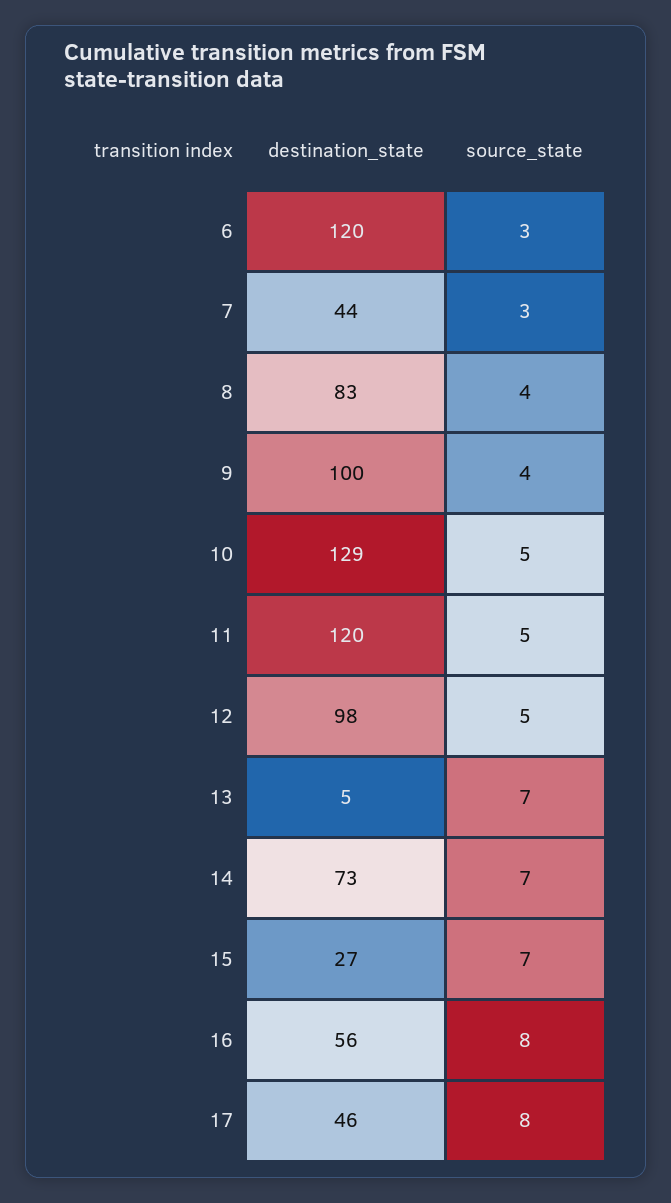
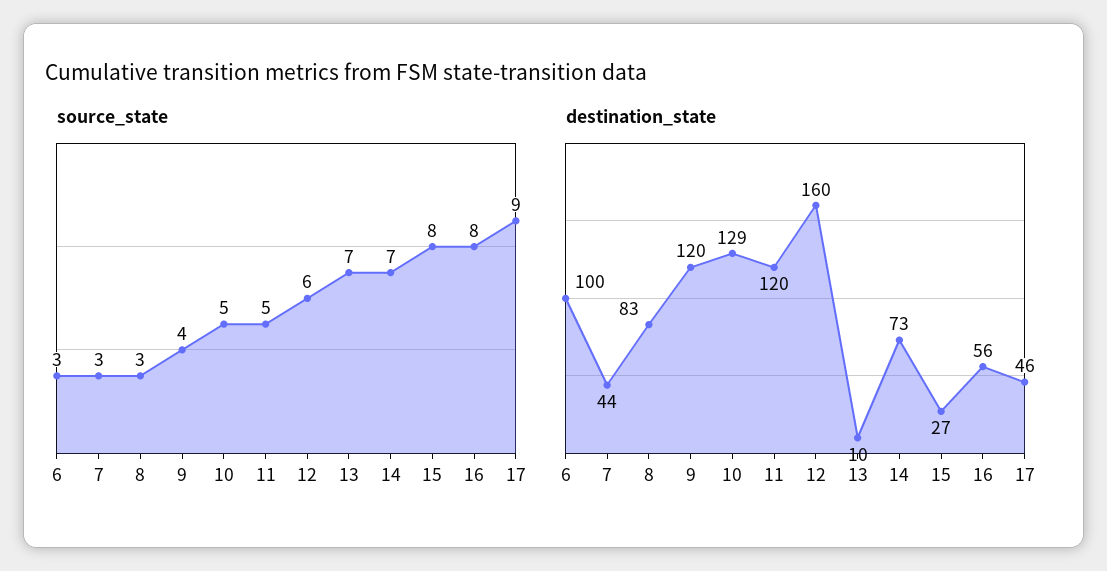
destination_state, 6: 120 -> 100
source_state, 8: 4 -> 3
destination_state, 9: 100 -> 120
destination_state, 12: 98 -> 160
source_state, 12: 5 -> 6
destination_state, 13: 5 -> 10
source_state, 15: 7 -> 8
source_state, 17: 8 -> 9

